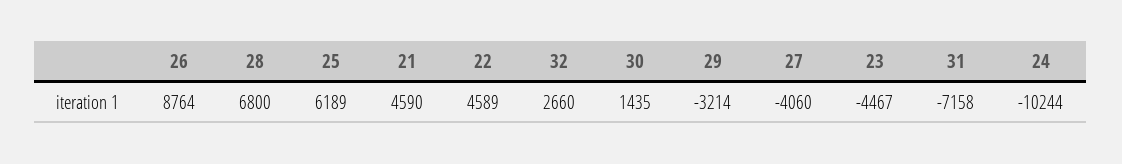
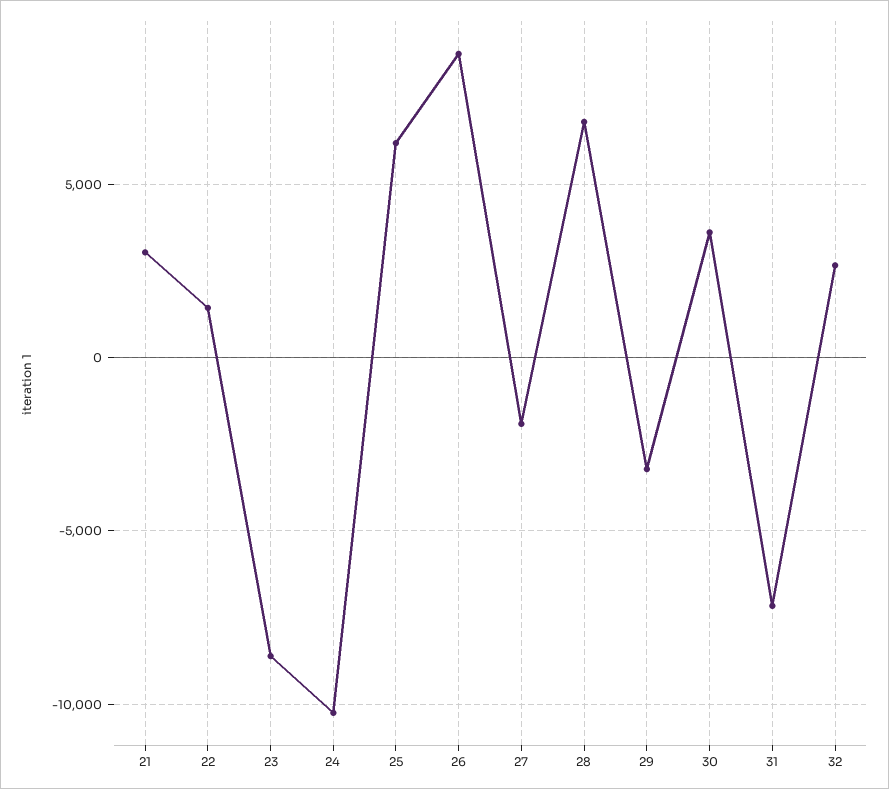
21: 4590 -> 3000
22: 4589 -> 1500
30: 1435 -> 3500
27: -4060 -> -2000
23: -4467 -> -8500

